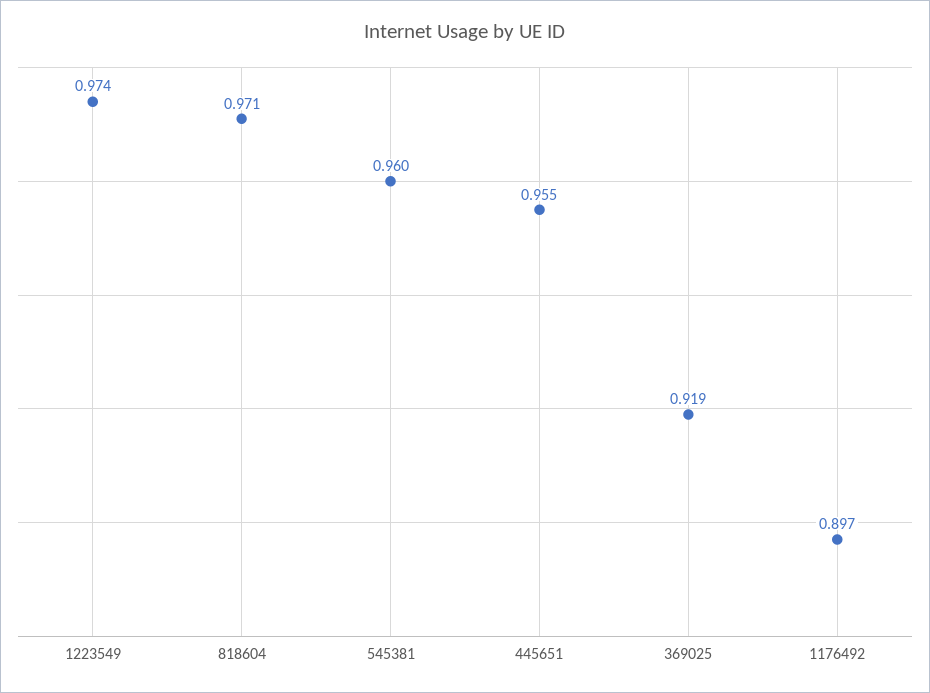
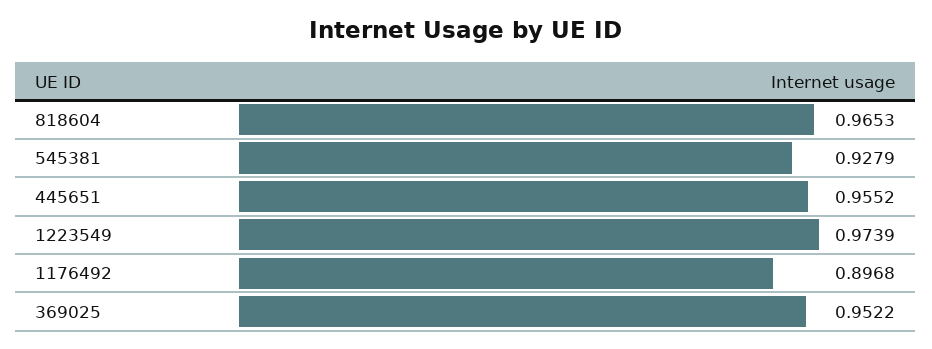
818604: 0.971 -> 0.9653
545381: 0.96 -> 0.9279
369025: 0.919 -> 0.9522

